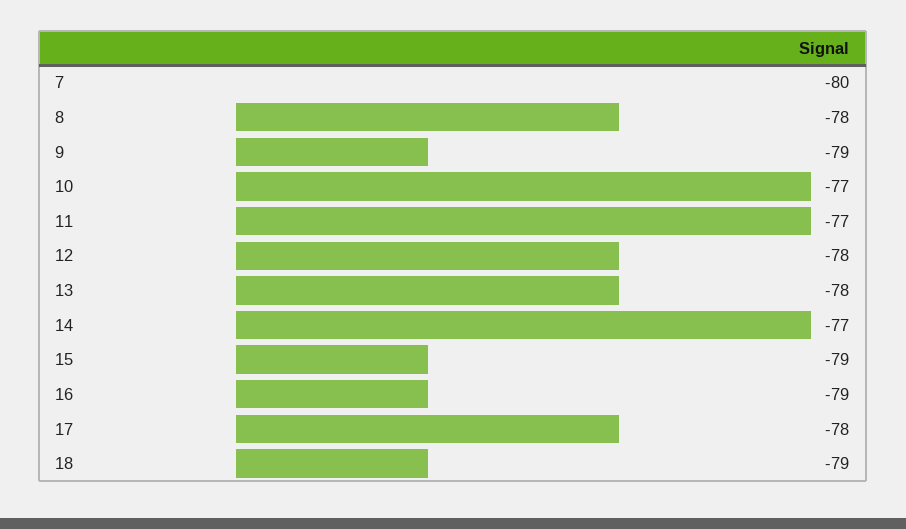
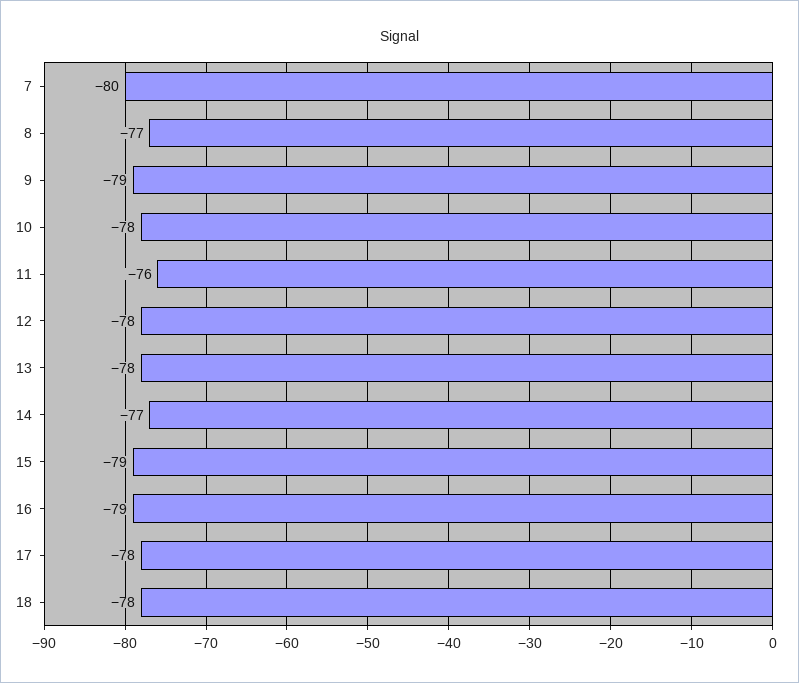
8: -78 -> -77
10: -77 -> -78
11: -77 -> -76
18: -79 -> -78

